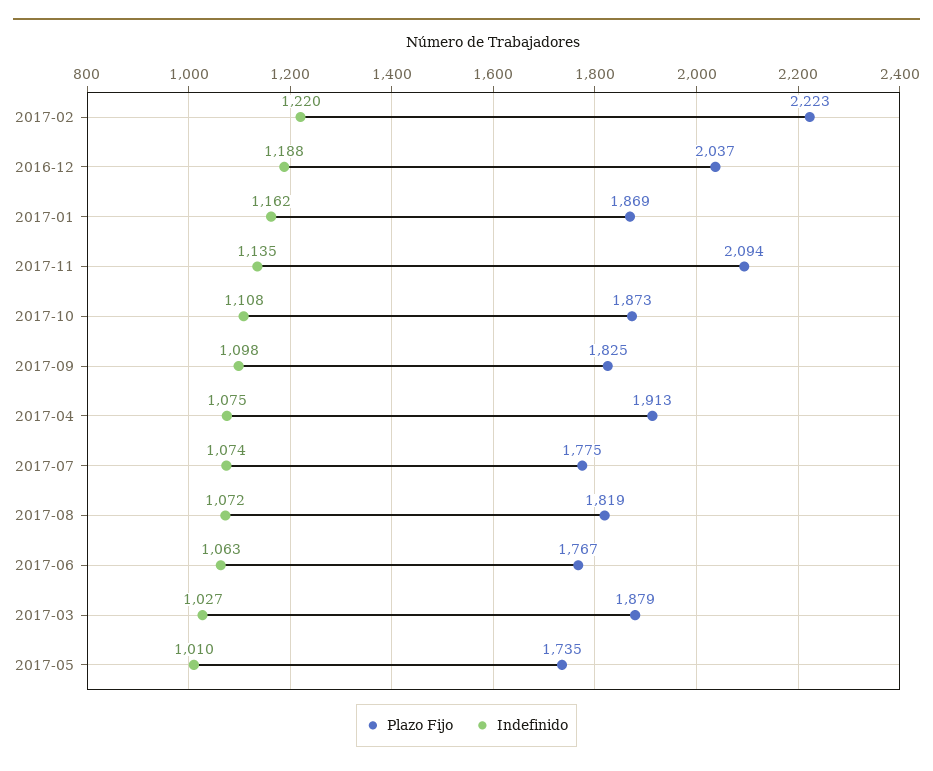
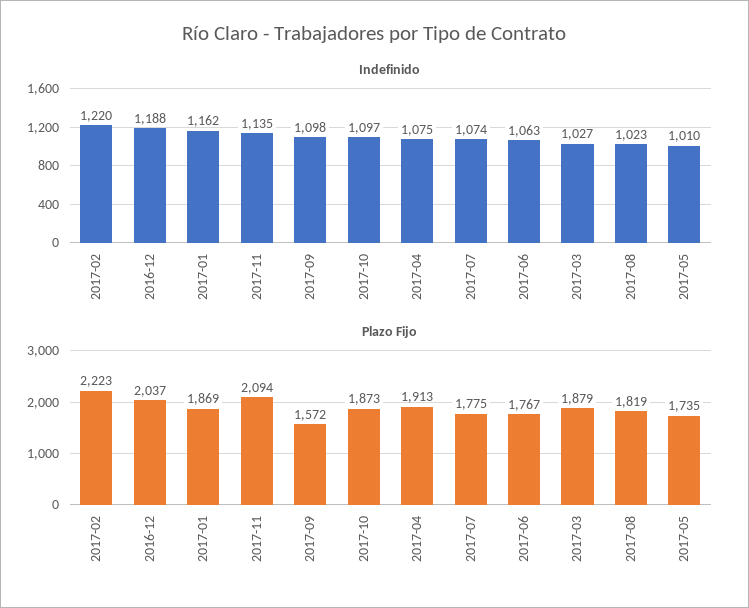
Indefinido, 2017-10: 1108 -> 1097
Plazo Fijo, 2017-09: 1825 -> 1572
Indefinido, 2017-08: 1072 -> 1023

